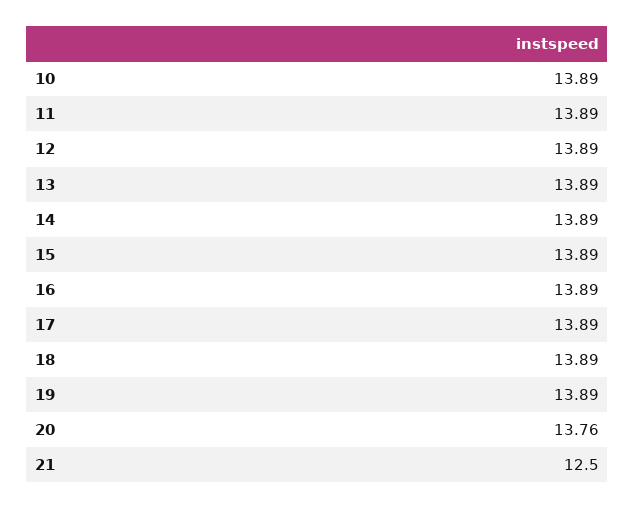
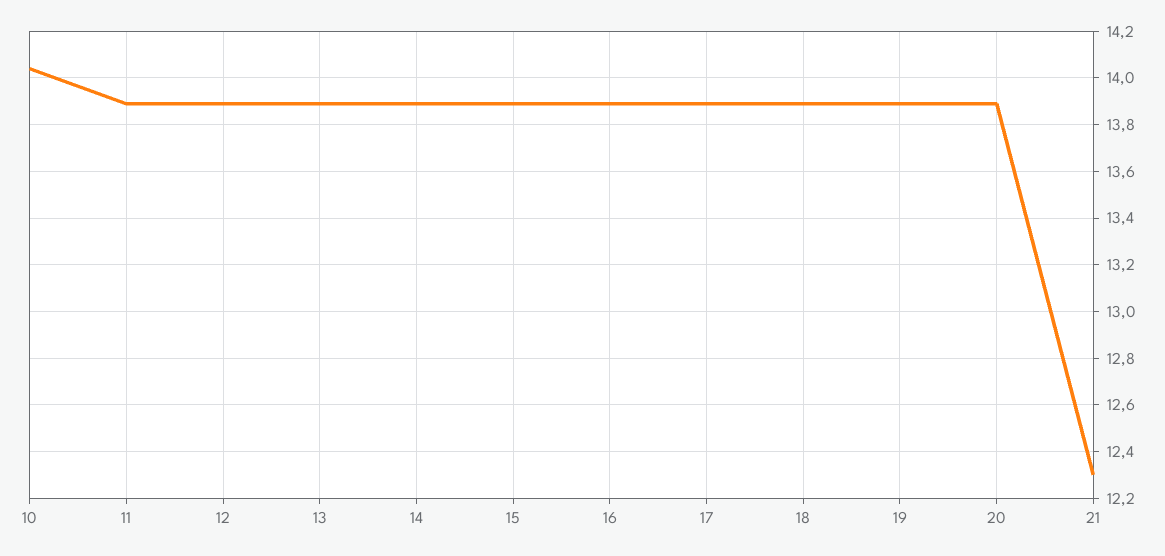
10: 13.89 -> 14.05
20: 13.76 -> 13.9
21: 12.5 -> 12.3

